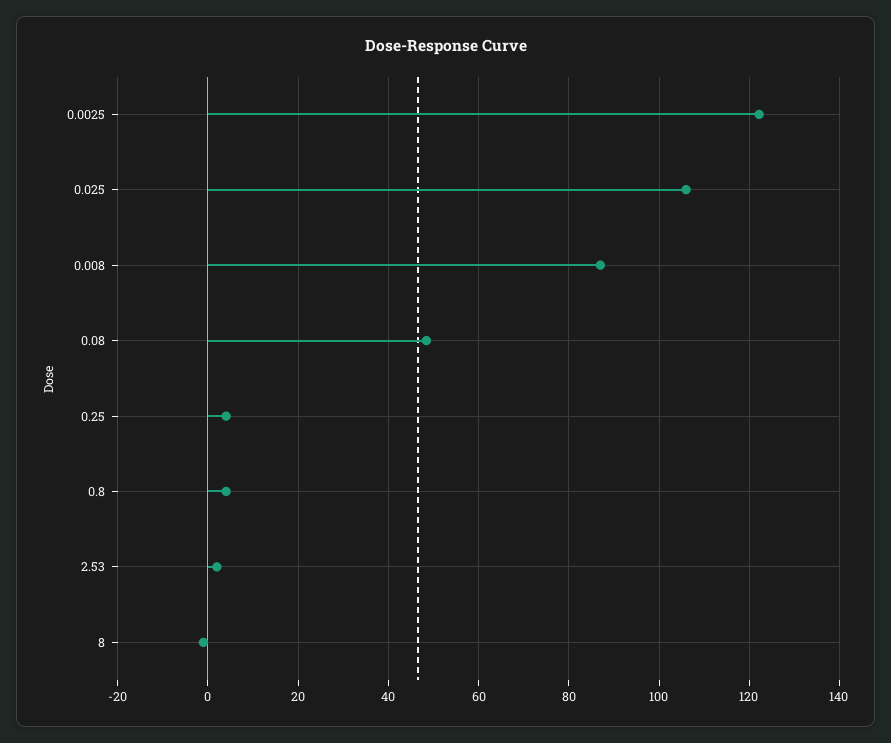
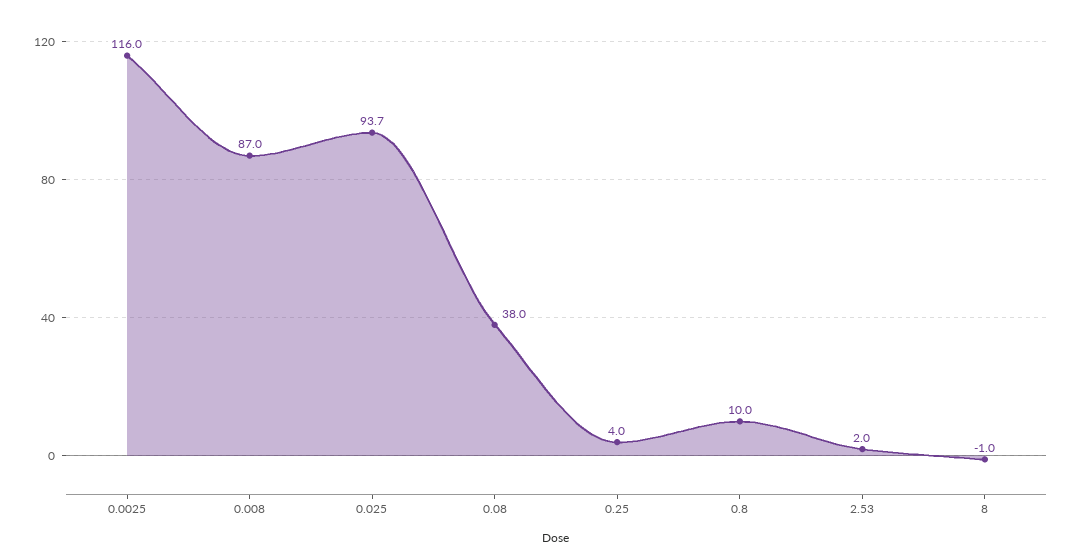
0.0025: 122 -> 116
0.025: 106 -> 93.7
0.08: 48 -> 38
0.8: 4 -> 10

